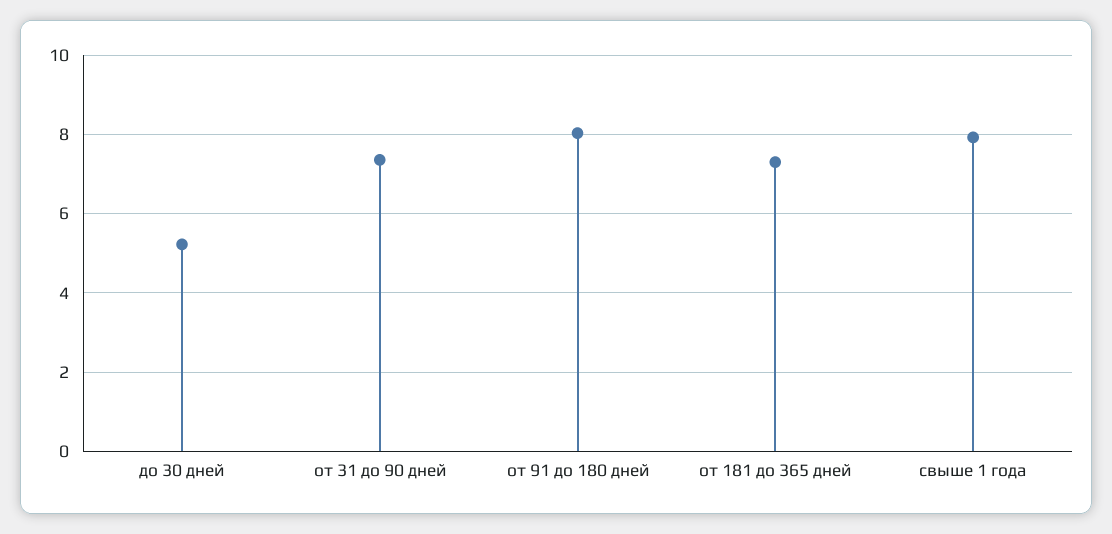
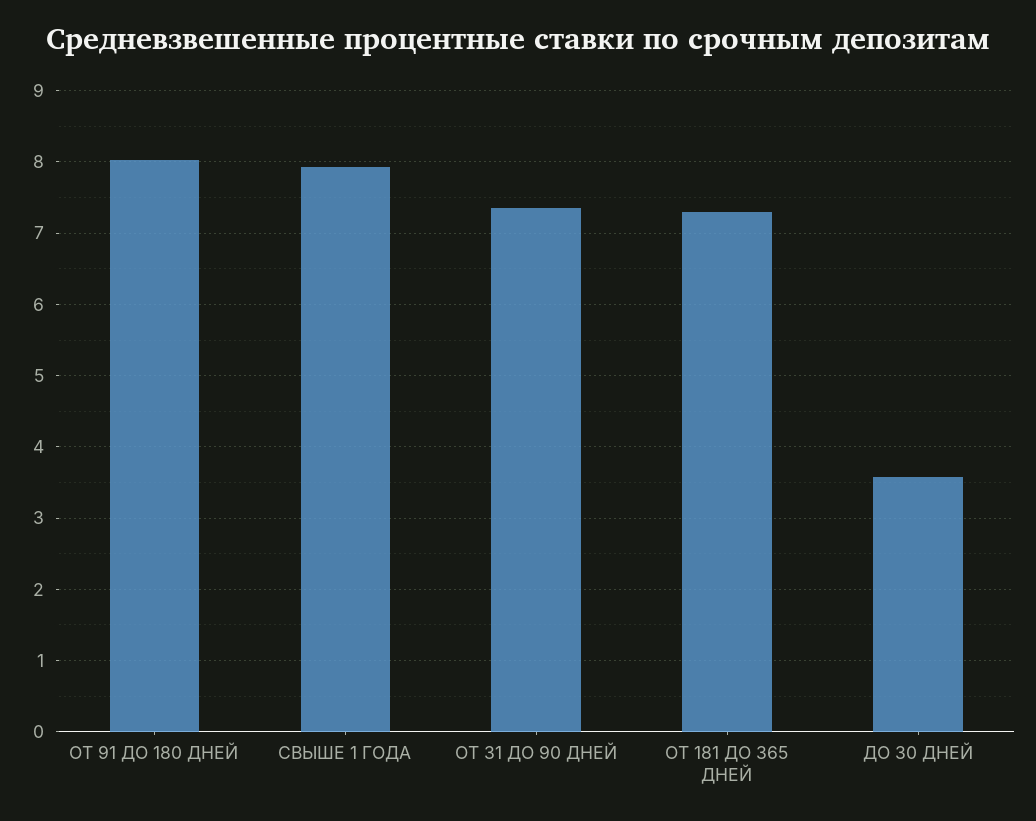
до 30 дней: 5.2 -> 3.6

